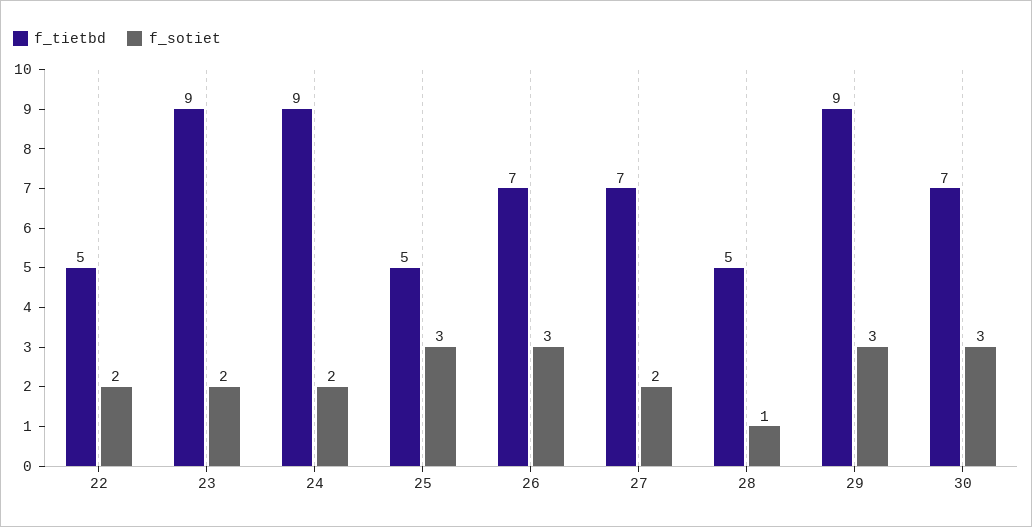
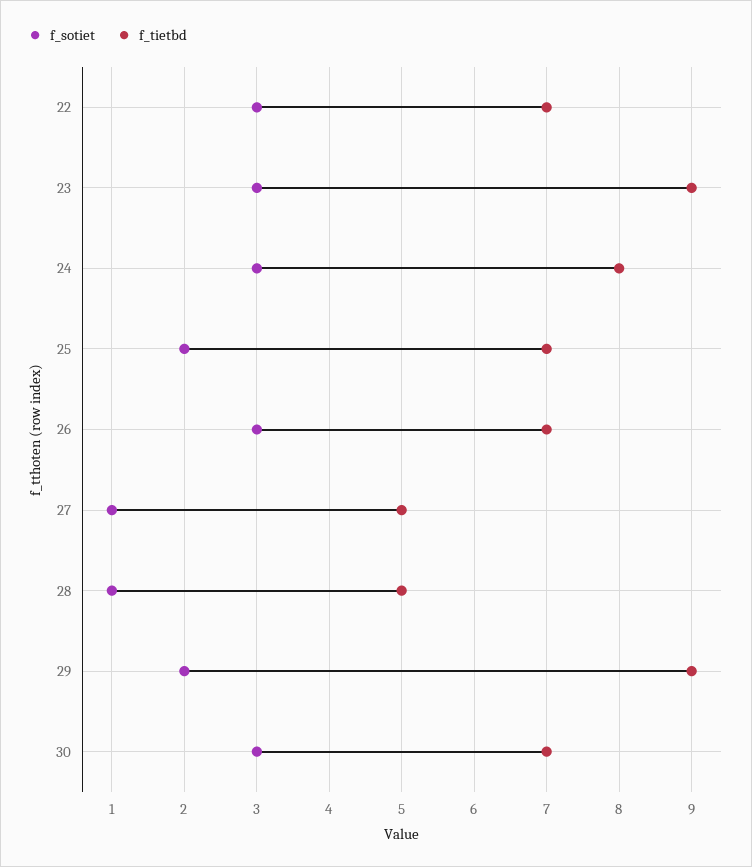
f_tietbd, 22: 5 -> 7
f_sotiet, 22: 2 -> 3
f_sotiet, 23: 2 -> 3
f_tietbd, 24: 9 -> 8
f_sotiet, 24: 2 -> 3
f_tietbd, 25: 5 -> 7
f_sotiet, 25: 3 -> 2
f_tietbd, 27: 7 -> 5
f_sotiet, 27: 2 -> 1
f_sotiet, 29: 3 -> 2

